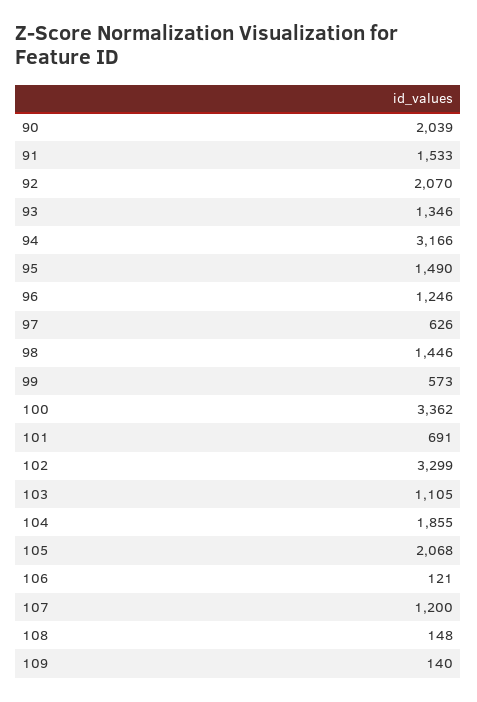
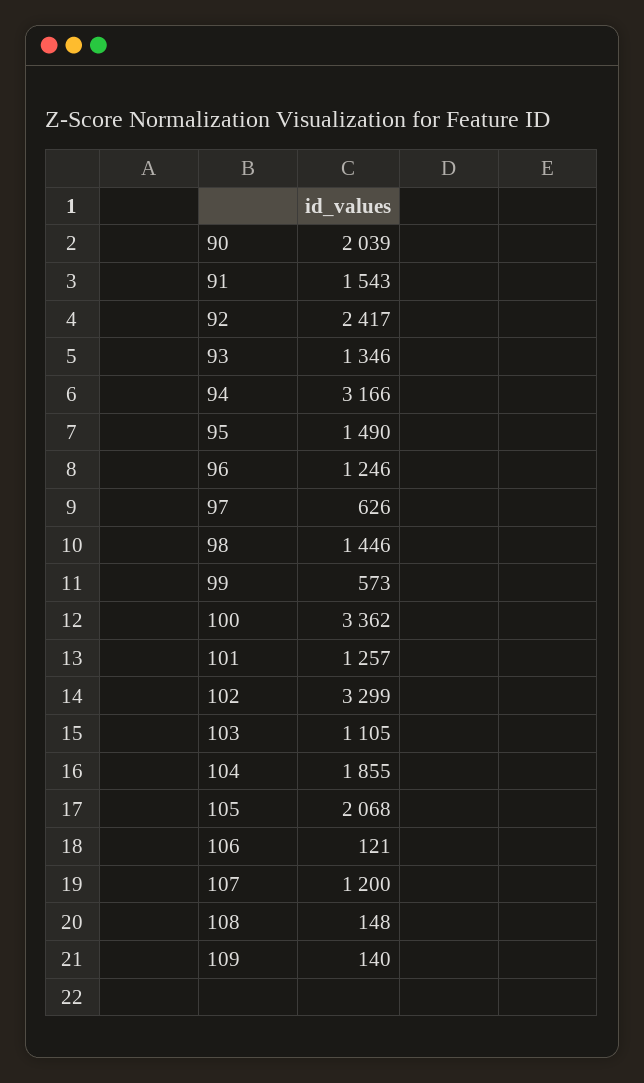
91: 1533 -> 1543
92: 2070 -> 2417
101: 691 -> 1257

